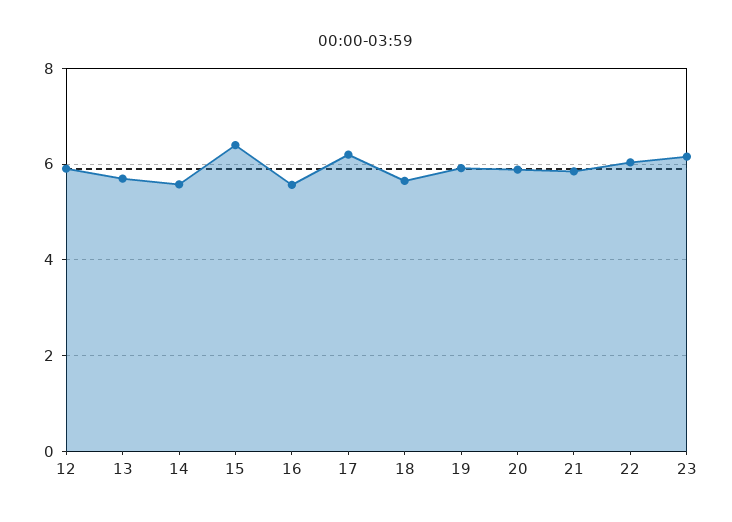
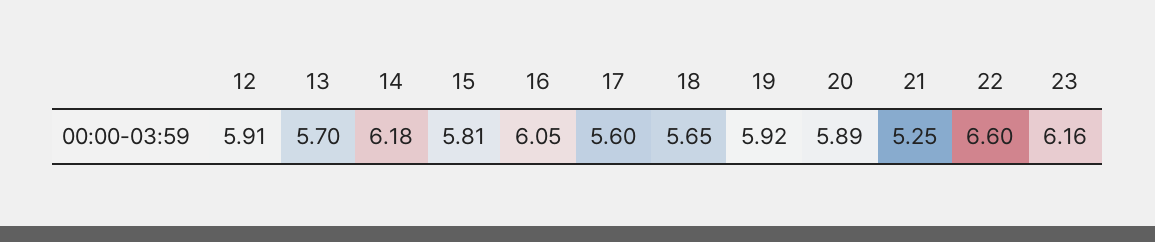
14: 5.6 -> 6.18
15: 6.4 -> 5.81
16: 5.6 -> 6.05
17: 6.2 -> 5.6
21: 5.8 -> 5.25
22: 6 -> 6.6

